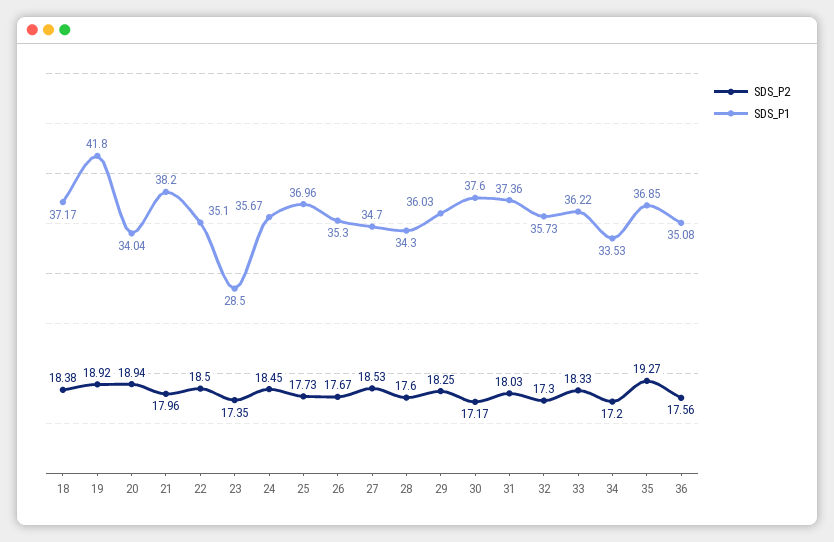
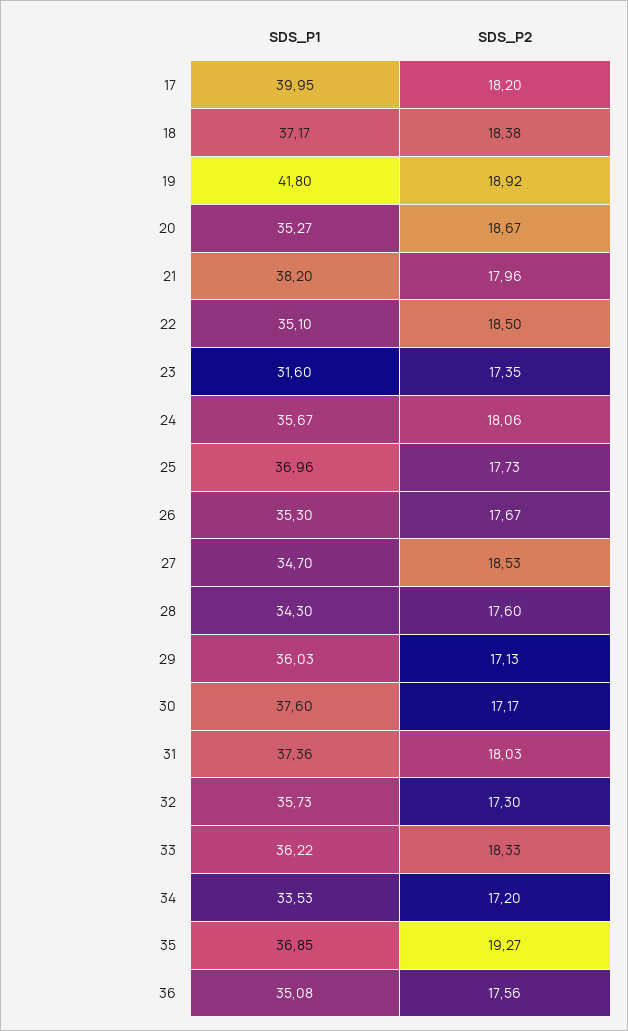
SDS_P2, 20: 18.94 -> 18.67
SDS_P1, 20: 34.04 -> 35.27
SDS_P1, 23: 28.5 -> 31.6
SDS_P2, 24: 18.45 -> 18.06
SDS_P2, 29: 18.25 -> 17.13
SDS_P1, 17: none -> 39.95
SDS_P2, 17: none -> 18.2

